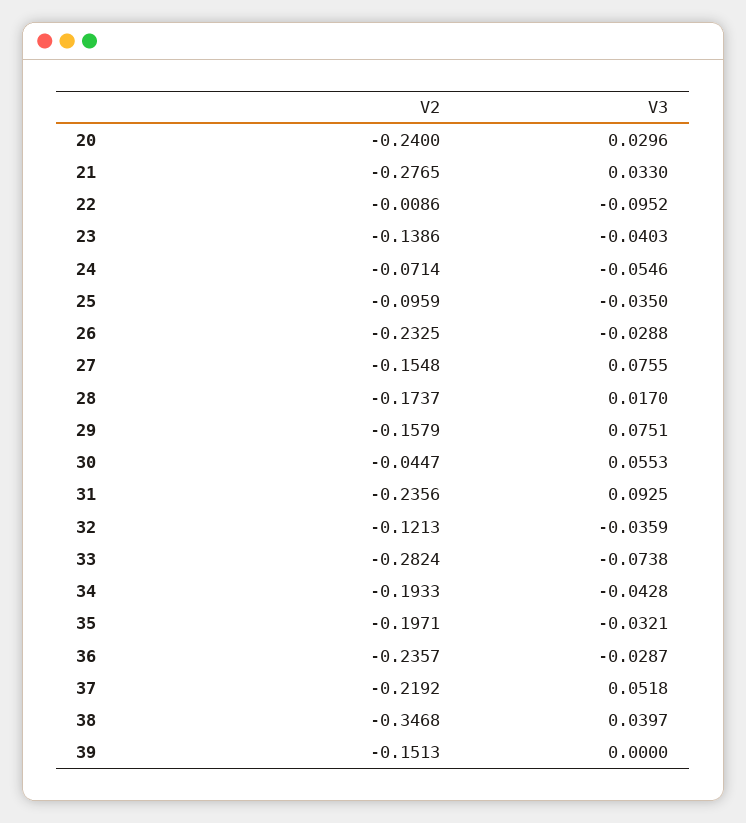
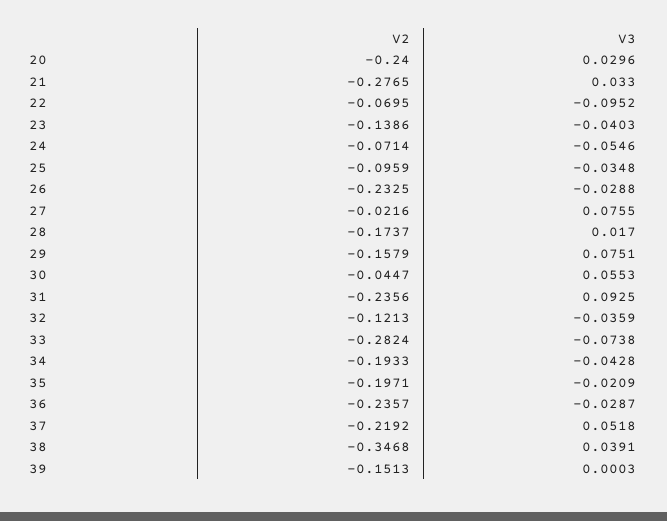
V2, 22: -0.0086 -> -0.0695
V3, 25: -0.035 -> -0.0348
V2, 27: -0.1548 -> -0.0216
V3, 35: -0.0321 -> -0.0209
V3, 38: 0.0397 -> 0.0391
V3, 39: 0 -> 0.0003

